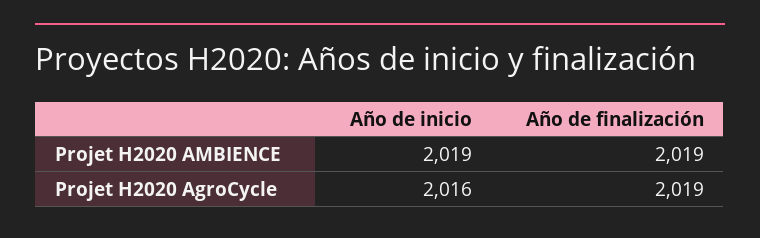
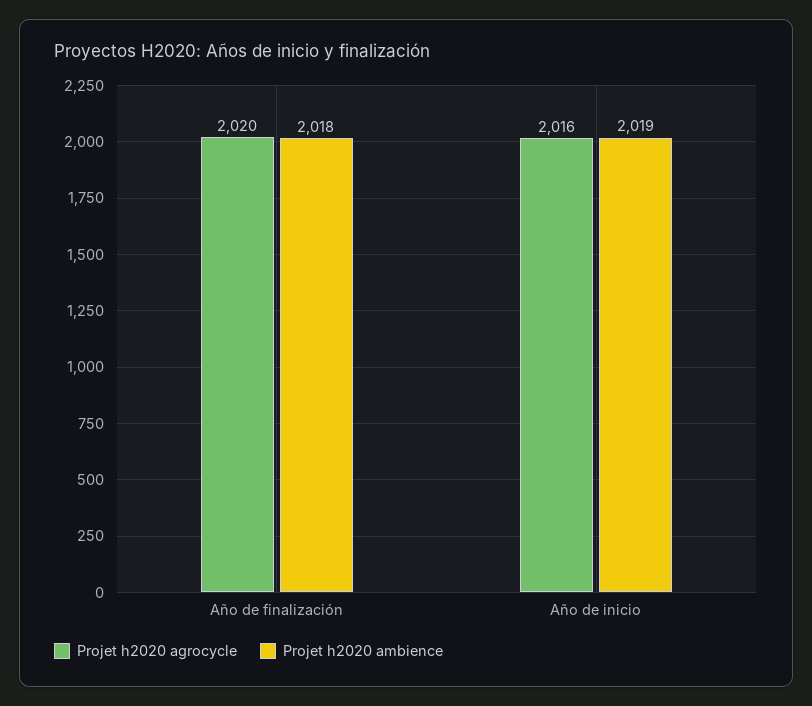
Projet H2020 AMBIENCE, Año de finalización: 2019 -> 2018
Projet H2020 AgroCycle, Año de finalización: 2019 -> 2020

